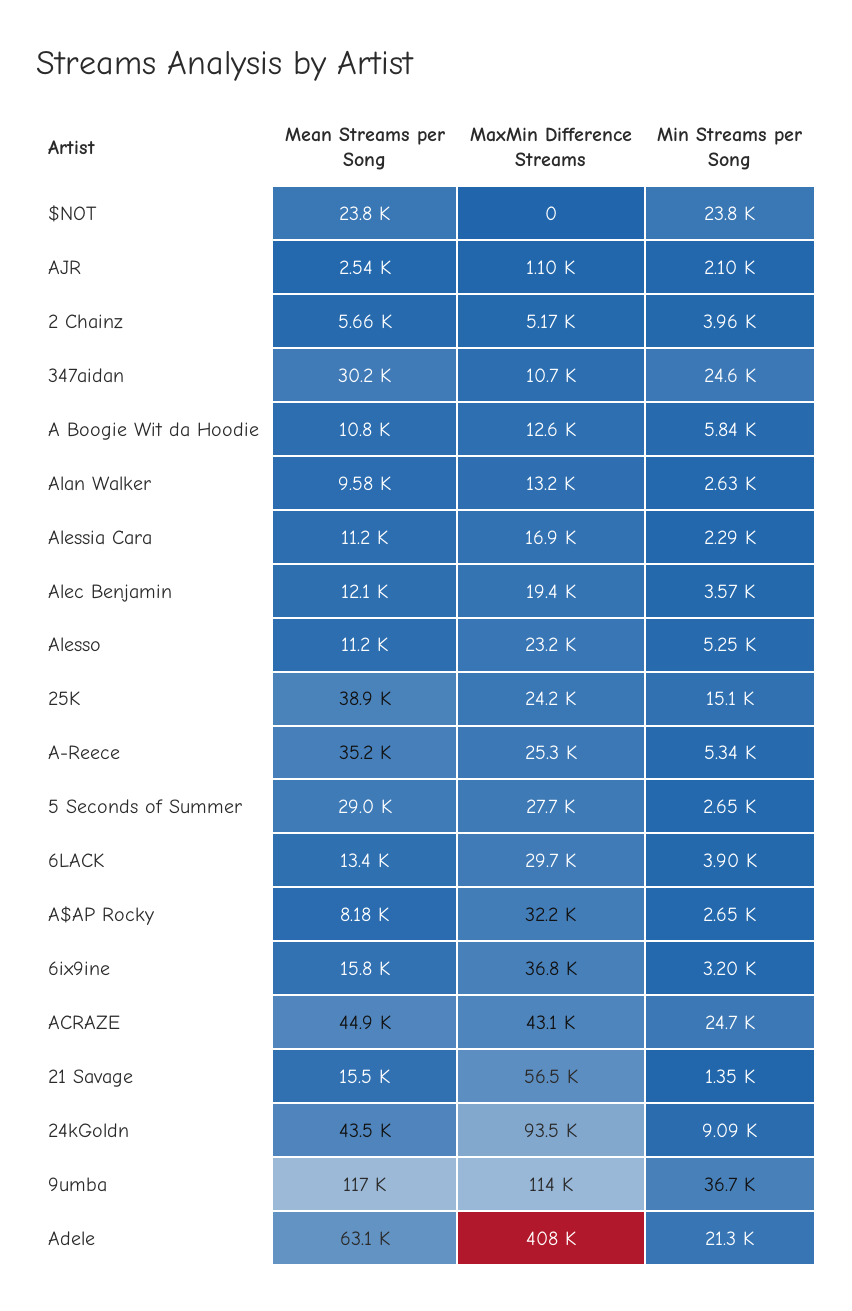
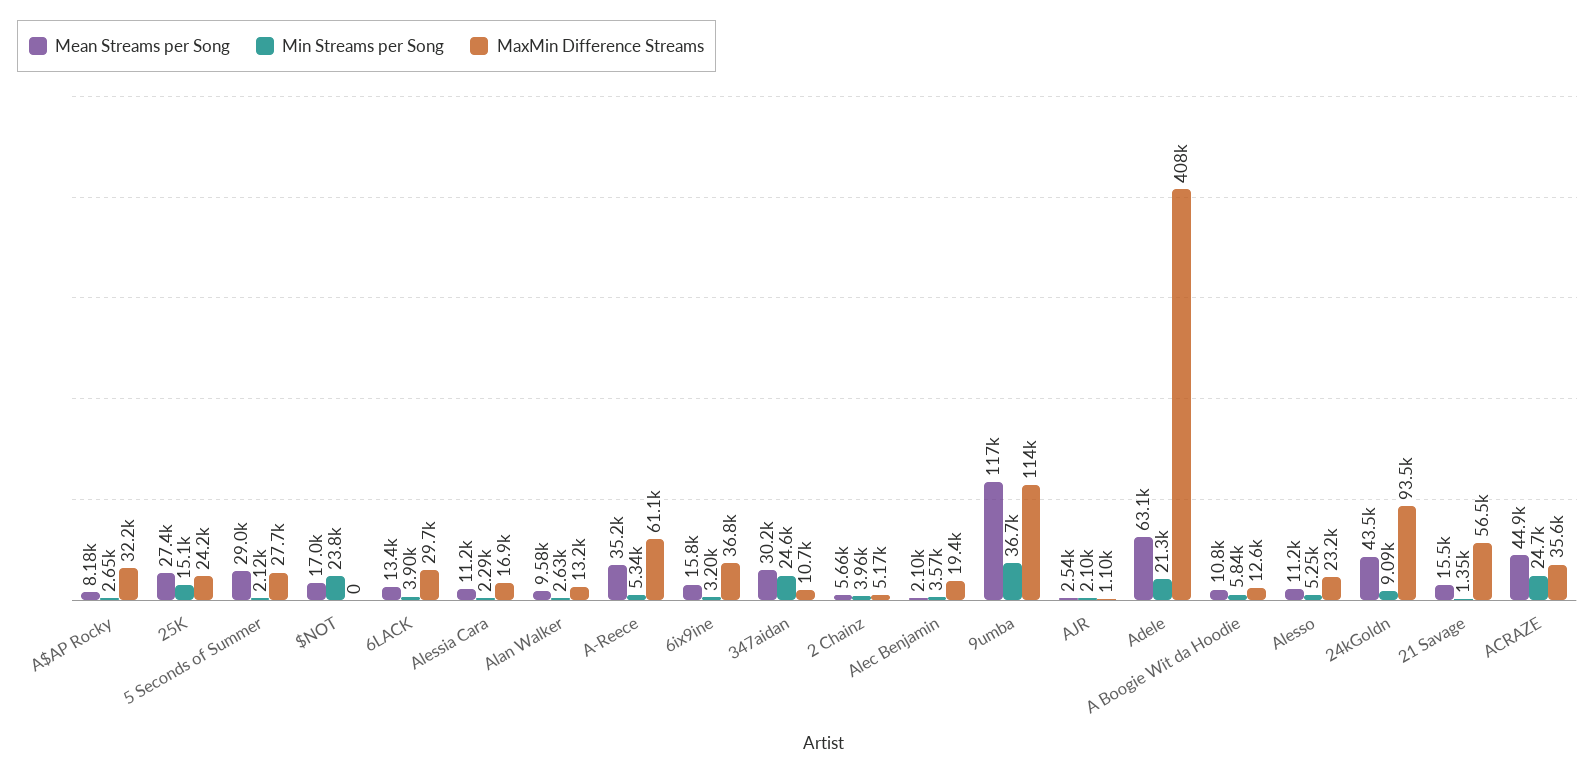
Mean Streams per Song, $NOT: 23800 -> 17000
Mean Streams per Song, Alec Benjamin: 12100 -> 2100
Mean Streams per Song, 25K: 38900 -> 27400
MaxMin Difference Streams, A-Reece: 25300 -> 61100
Min Streams per Song, 5 Seconds of Summer: 2650 -> 2120
MaxMin Difference Streams, ACRAZE: 43100 -> 35600

